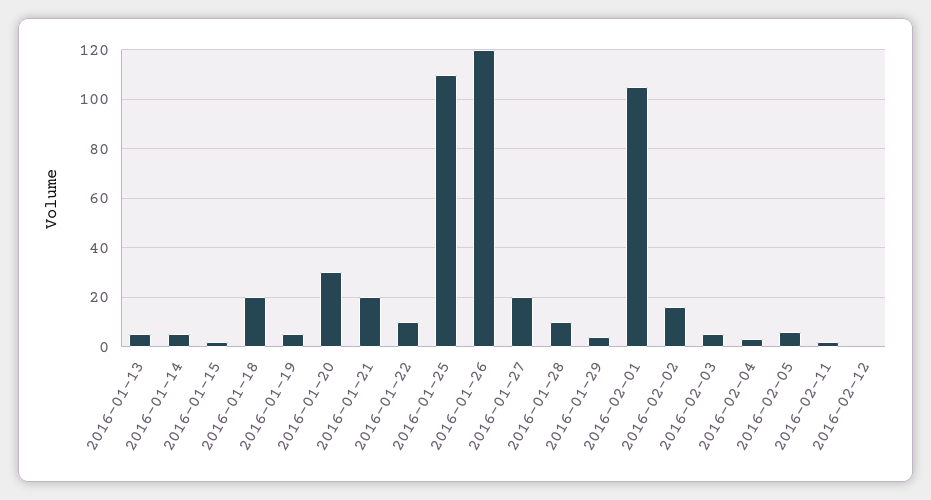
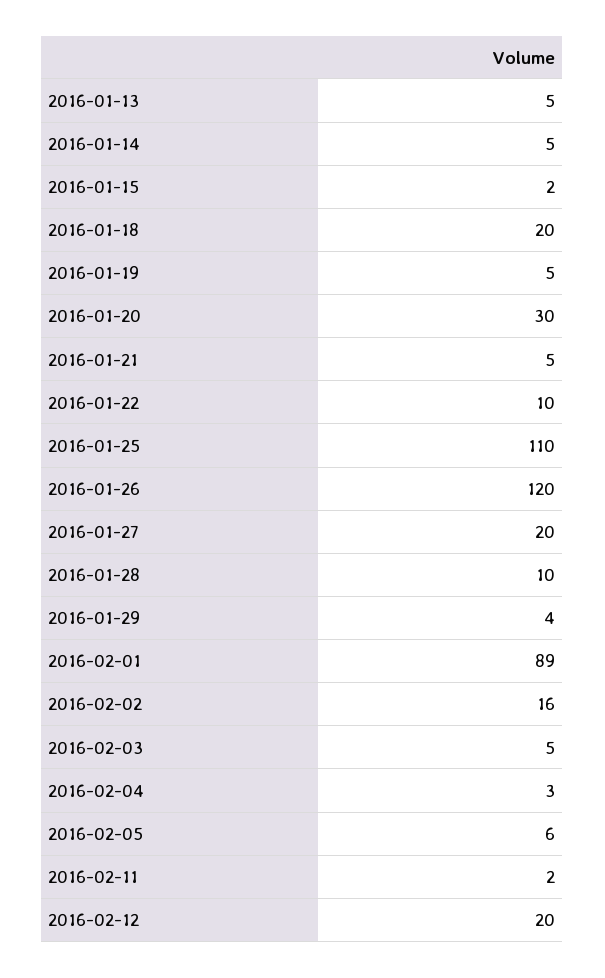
2016-01-21: 20 -> 5
2016-02-01: 105 -> 89
2016-02-12: 0 -> 20

